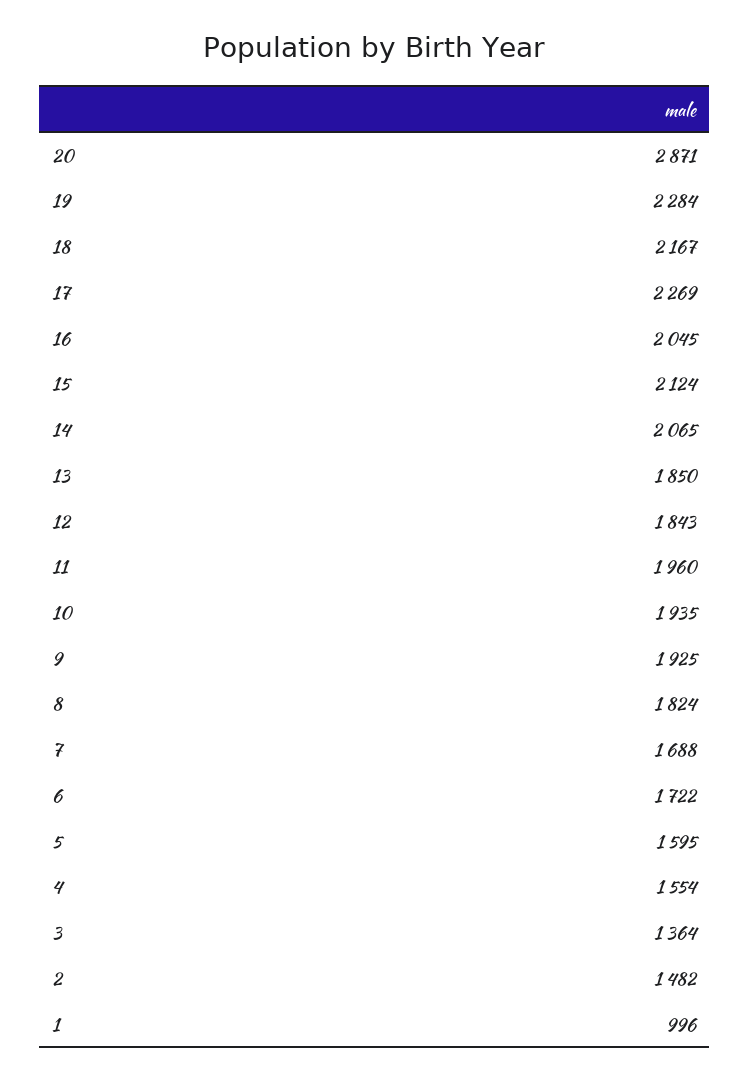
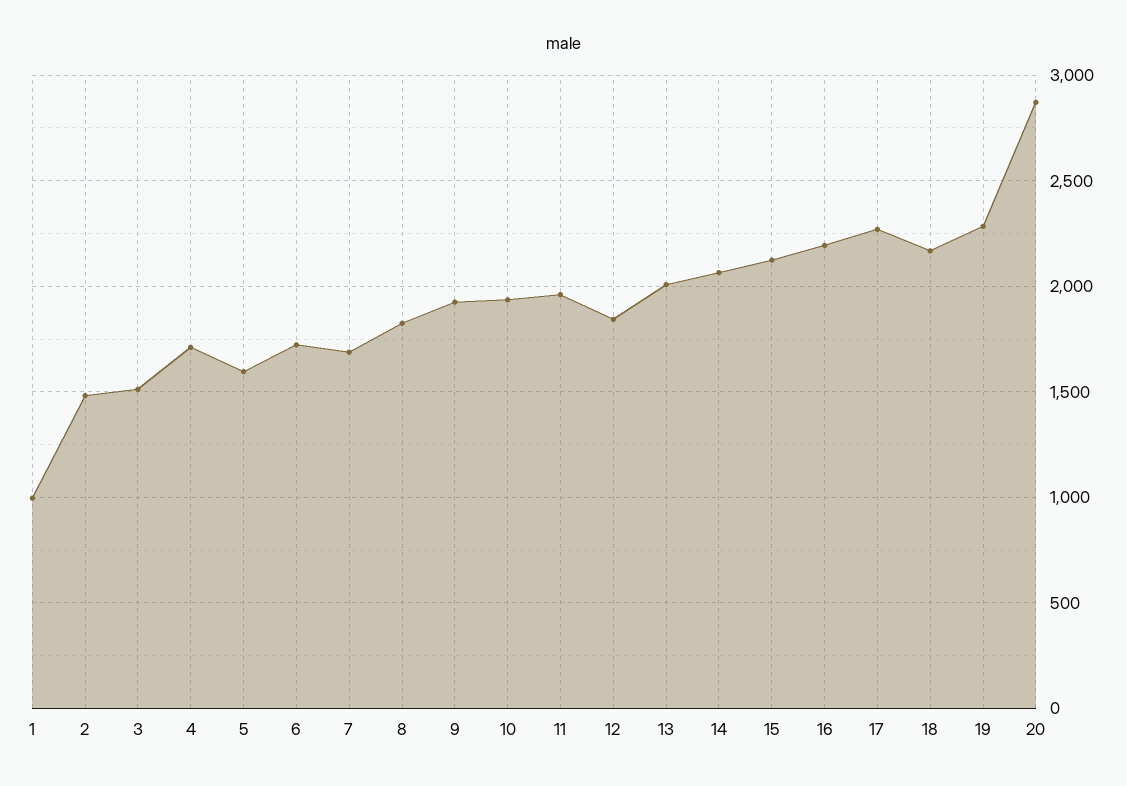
16: 2045 -> 2200
13: 1850 -> 2000
4: 1554 -> 1700
3: 1364 -> 1500

